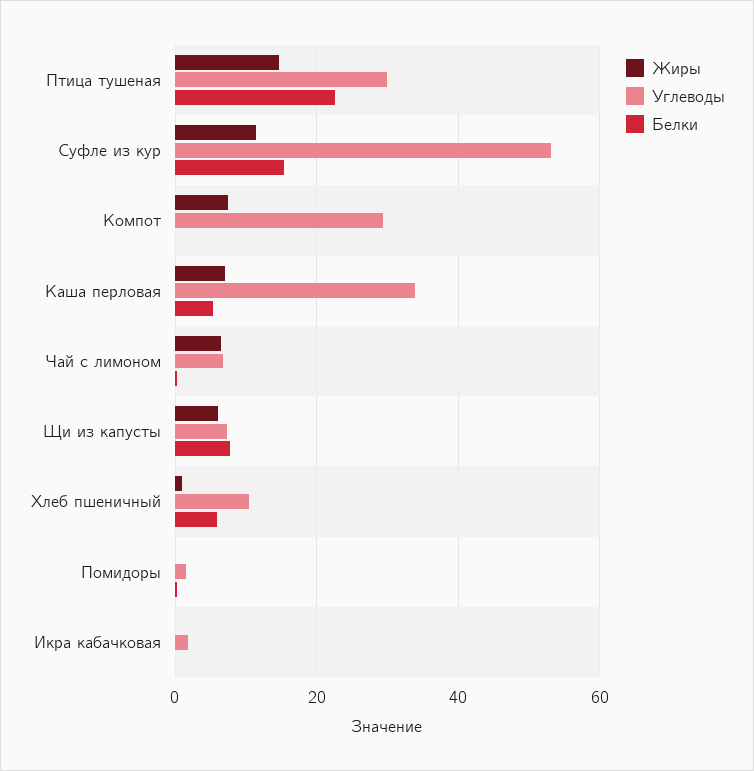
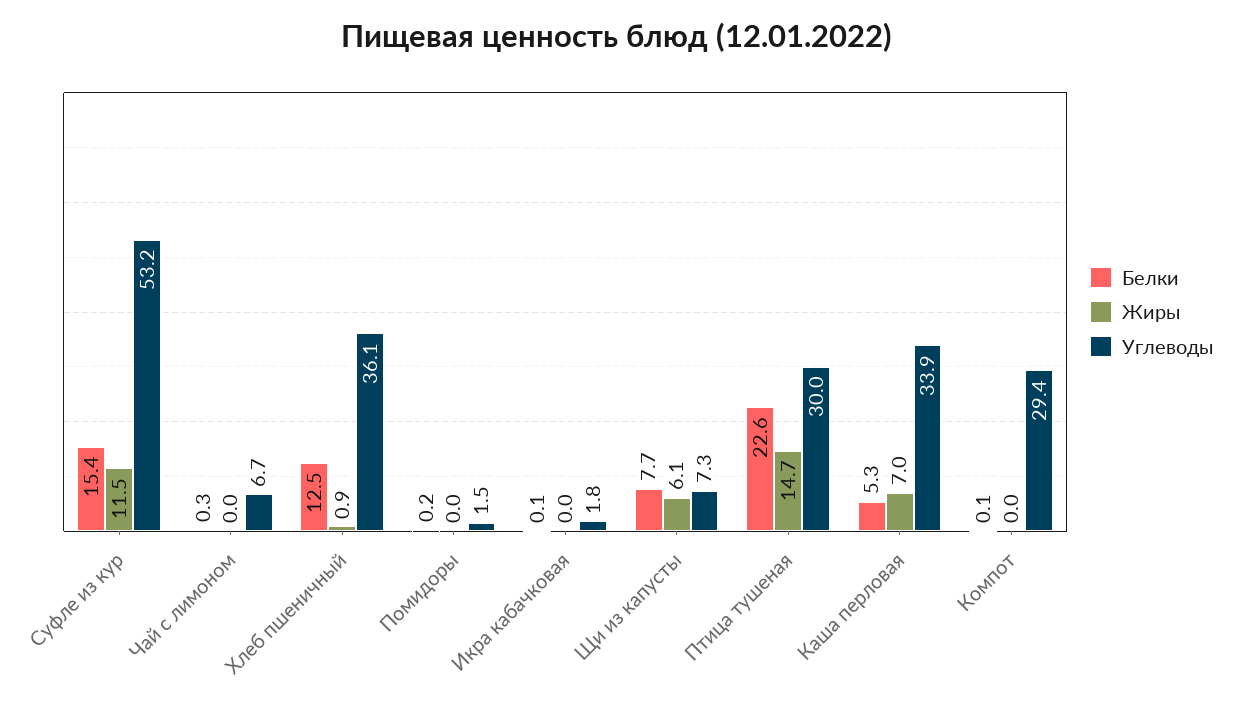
Жиры, Компот: 8 -> 0
Жиры, Чай с лимоном: 6 -> 0
Углеводы, Хлеб пшеничный: 10 -> 36.1
Белки, Хлеб пшеничный: 6 -> 12.5

